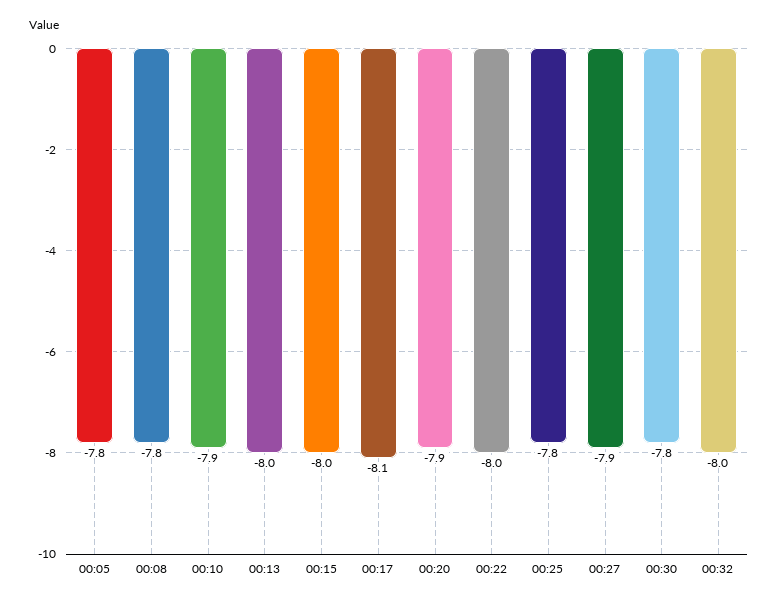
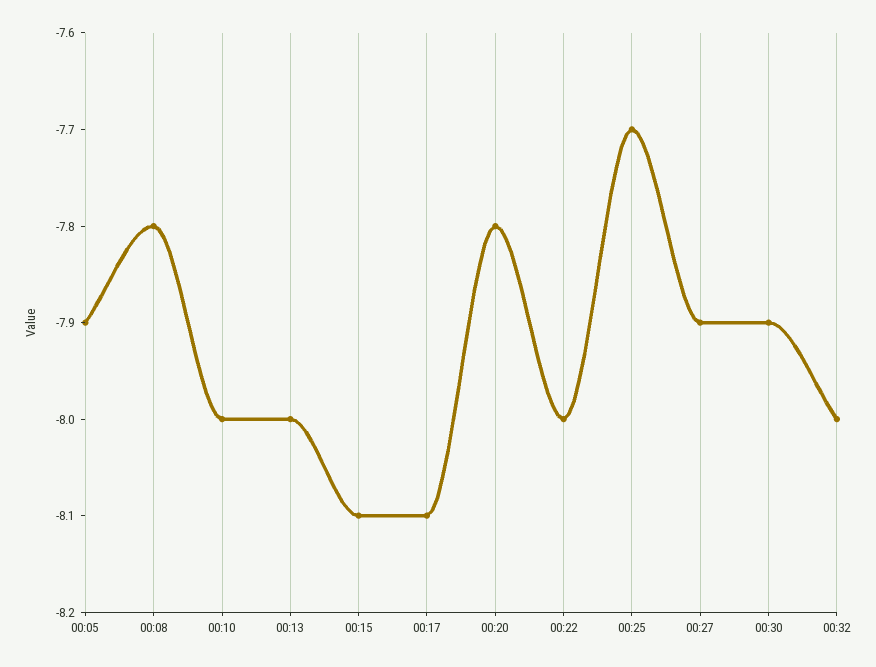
00:05: -7.8 -> -7.9
00:10: -7.9 -> -8
00:15: -8 -> -8.1
00:20: -7.9 -> -7.8
00:25: -7.8 -> -7.7
00:30: -7.8 -> -7.9

